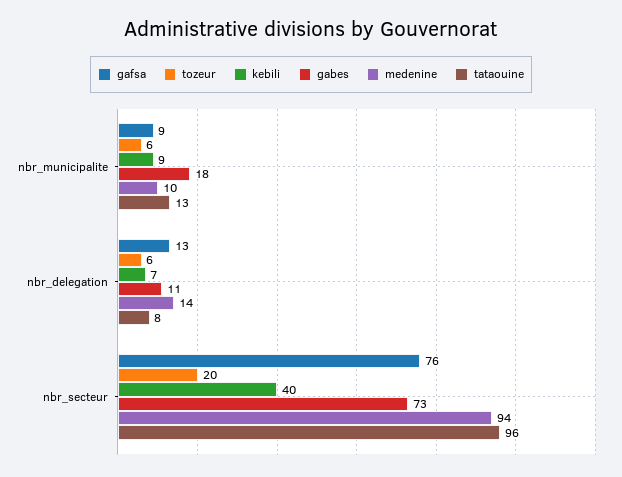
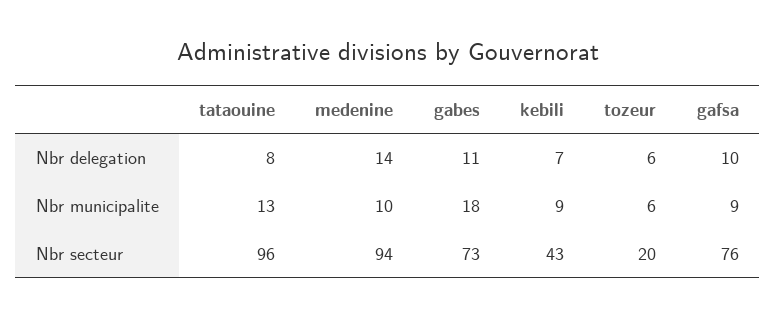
gafsa, nbr_delegation: 13 -> 10
kebili, nbr_secteur: 40 -> 43

